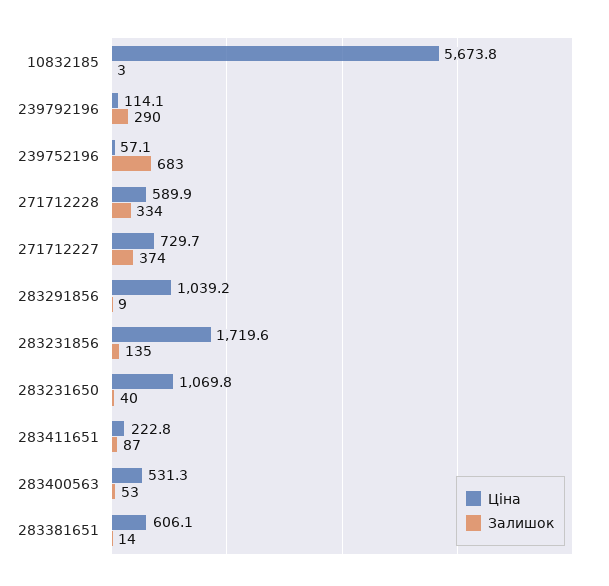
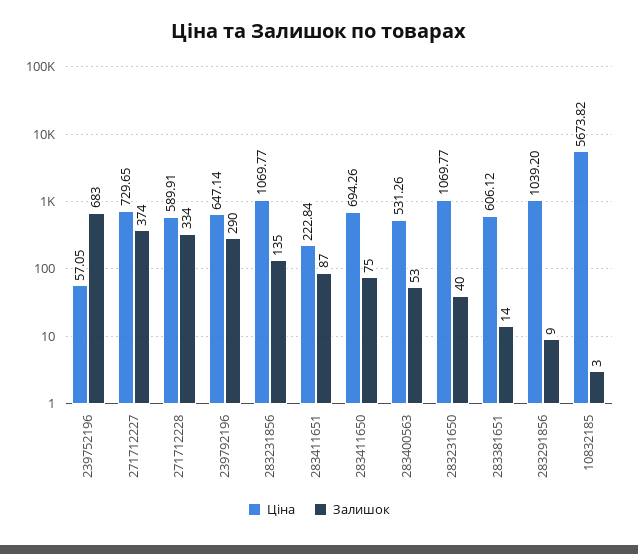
Ціна, 239792196: 114.1 -> 647.14
Ціна, 283231856: 1719.6 -> 1069.77
Ціна, 283411650: none -> 694.26
Залишок, 283411650: none -> 75

